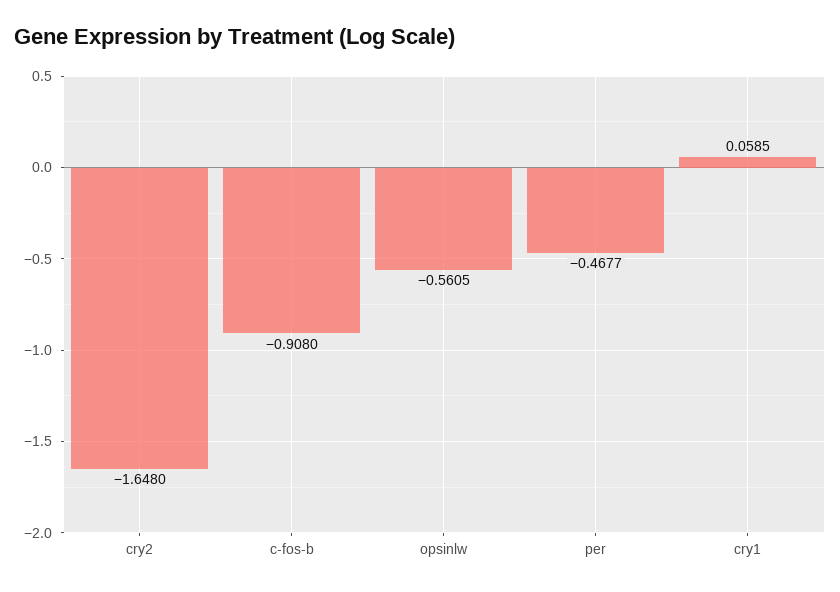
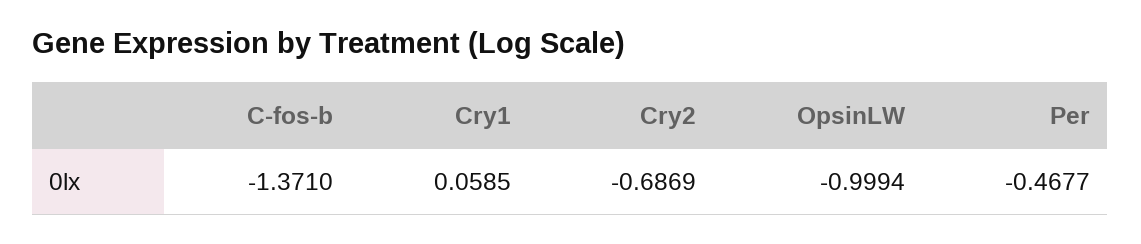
cry2: -1.648 -> -0.6869
c-fos-b: -0.908 -> -1.371
opsinlw: -0.5605 -> -0.9994

